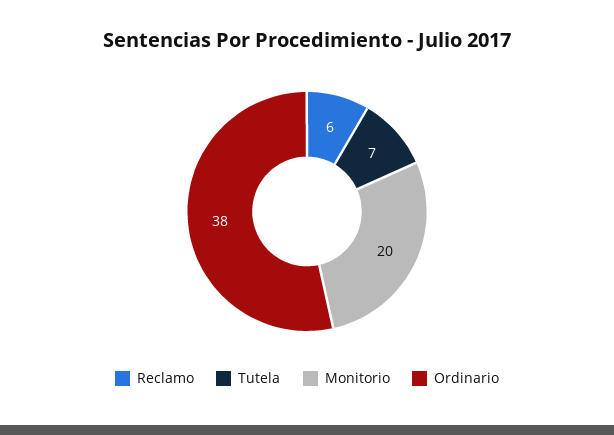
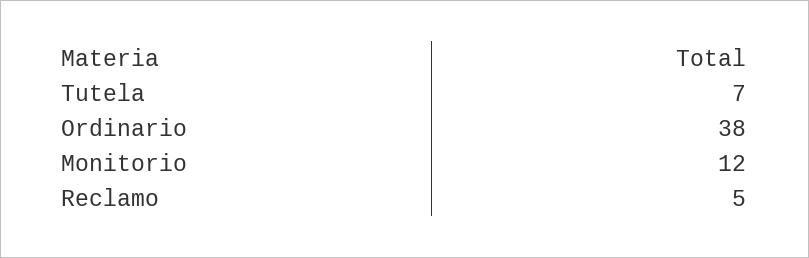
Reclamo: 6 -> 5
Monitorio: 20 -> 12

